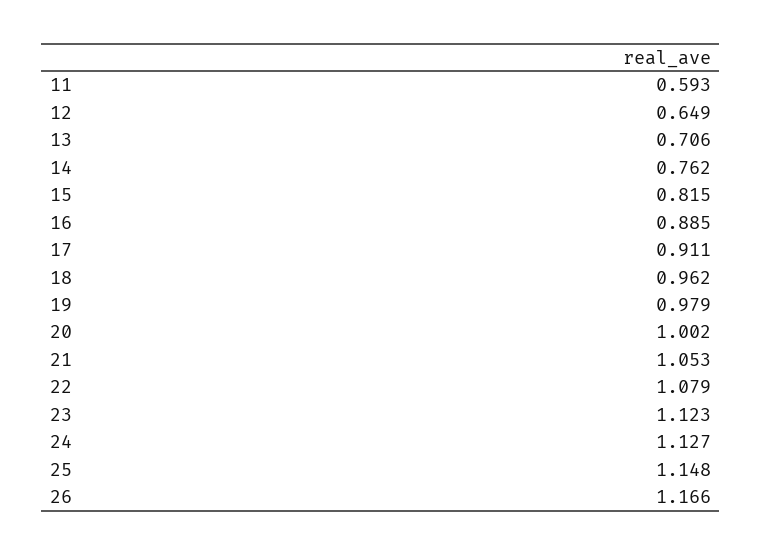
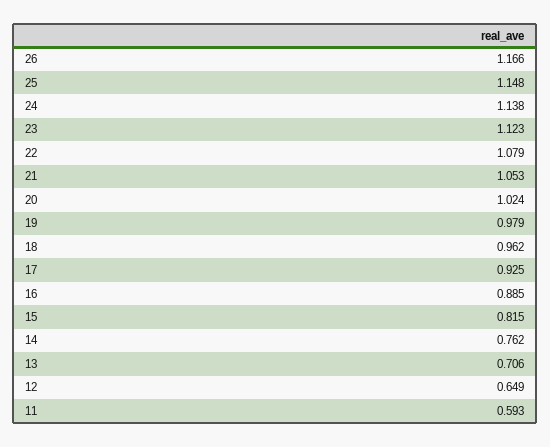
17: 0.911 -> 0.925
20: 1.002 -> 1.024
24: 1.127 -> 1.138

